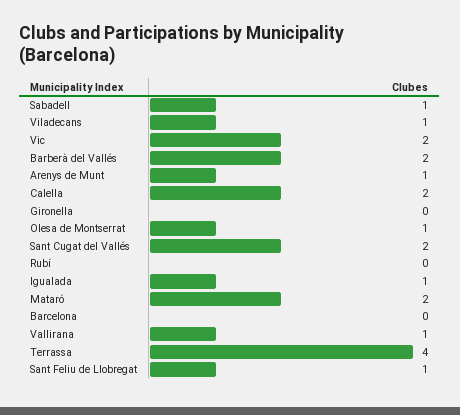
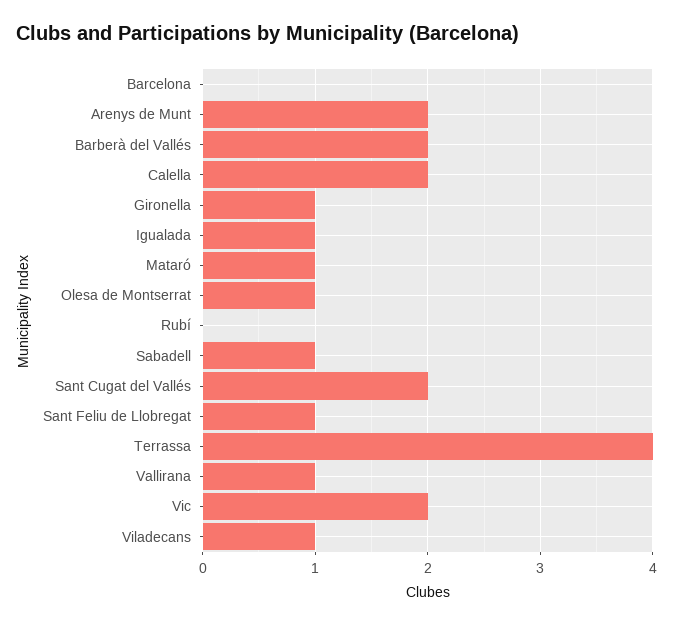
Arenys de Munt: 1 -> 2
Gironella: 0 -> 1
Mataró: 2 -> 1

